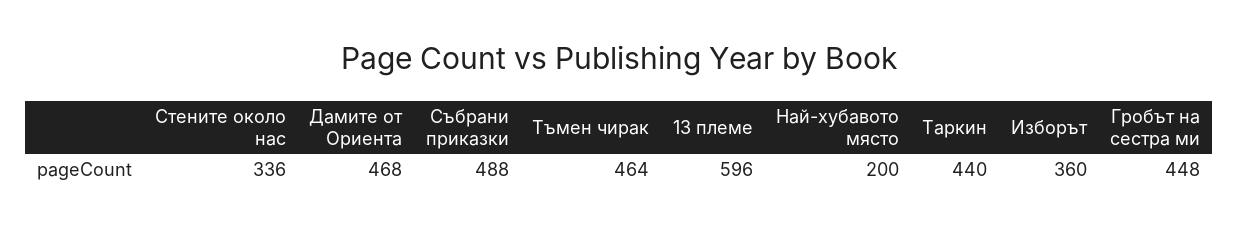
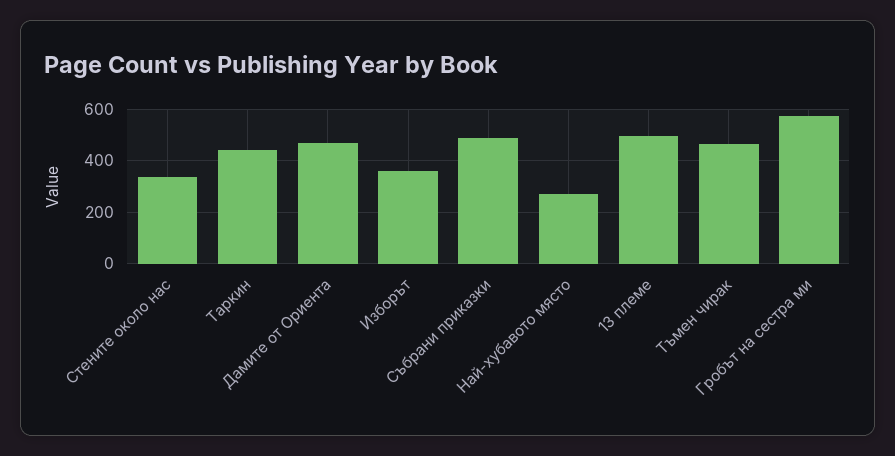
13 племе: 596 -> 500
Най-хубавото място: 200 -> 275
Гробът на сестра ми: 448 -> 575

